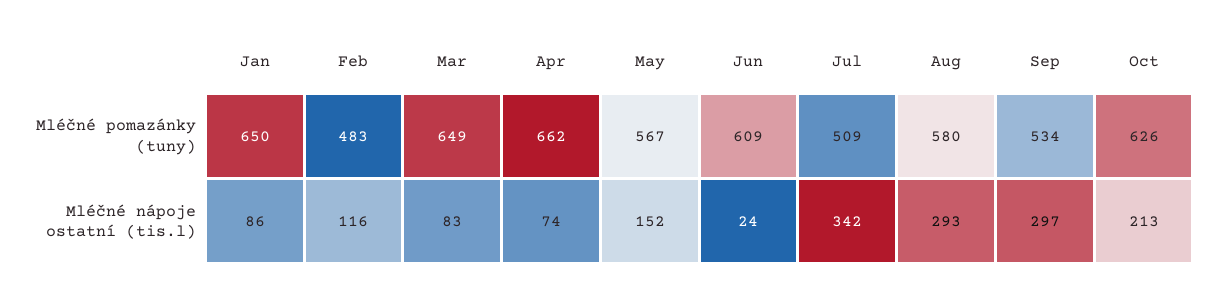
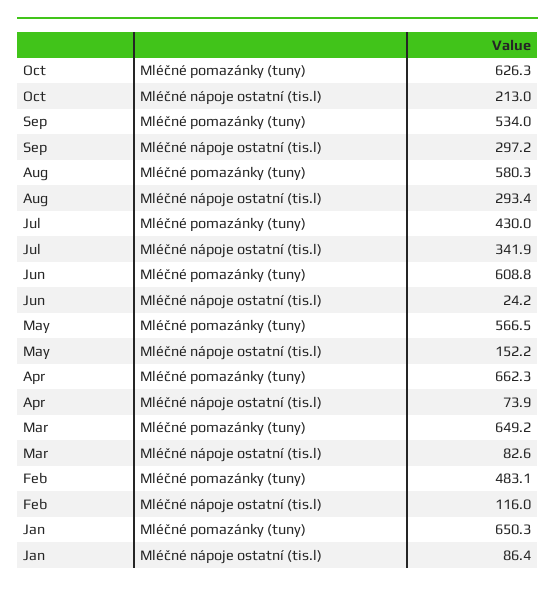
Jul, Mléčné pomazánky (tuny): 509 -> 430

